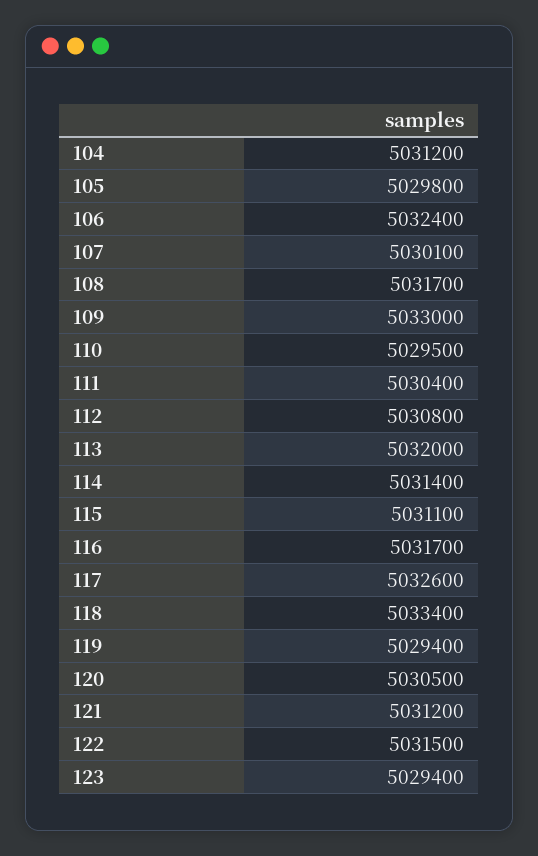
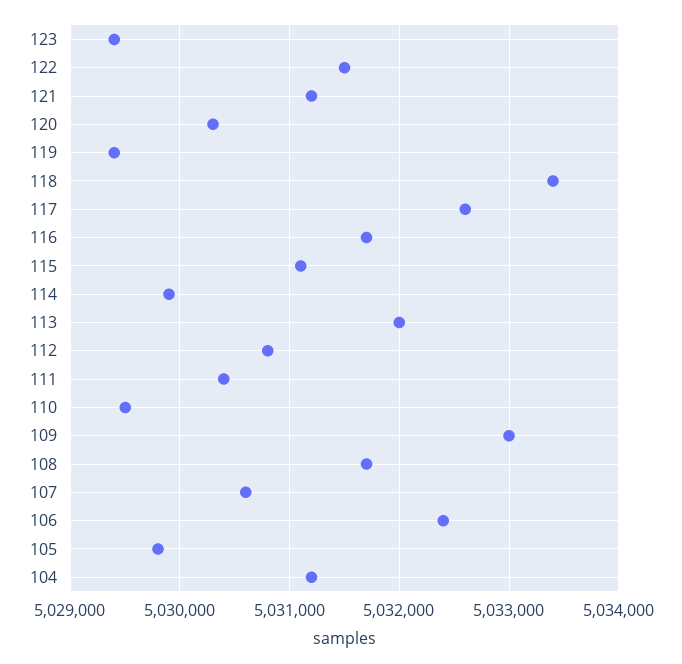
107: 5030100 -> 5030600
114: 5031400 -> 5029900
120: 5030500 -> 5030300

